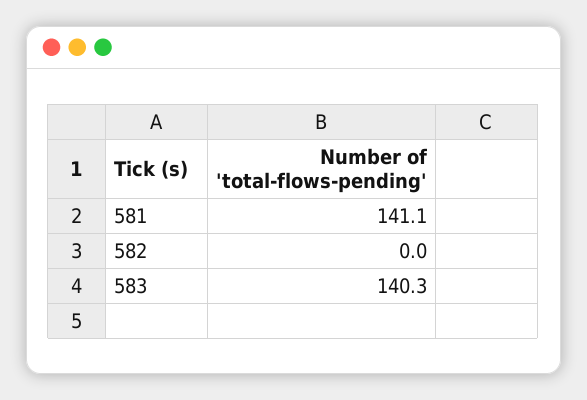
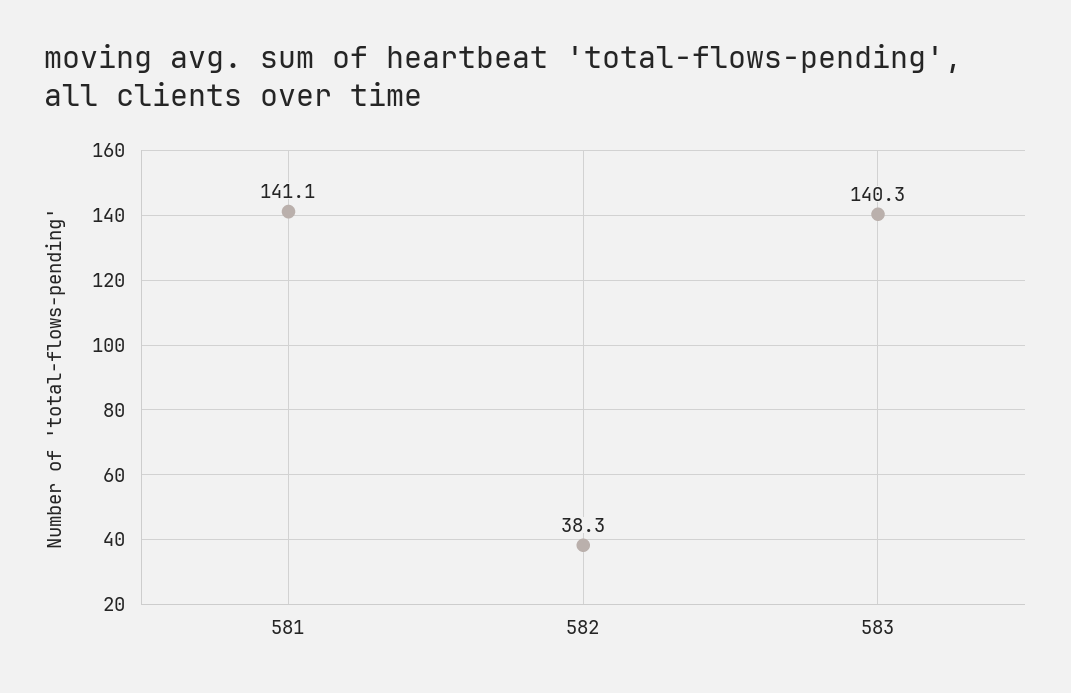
582: 0 -> 38.3

